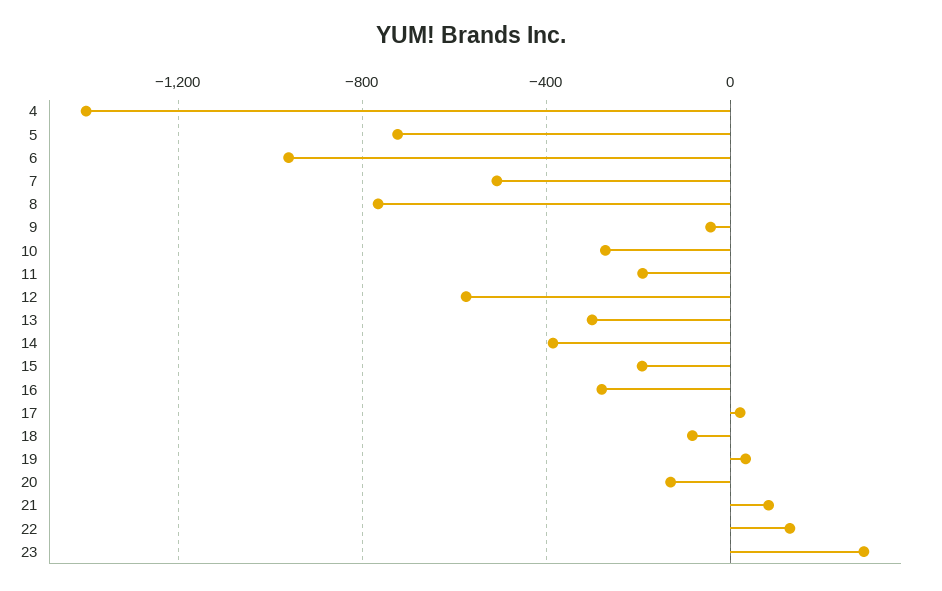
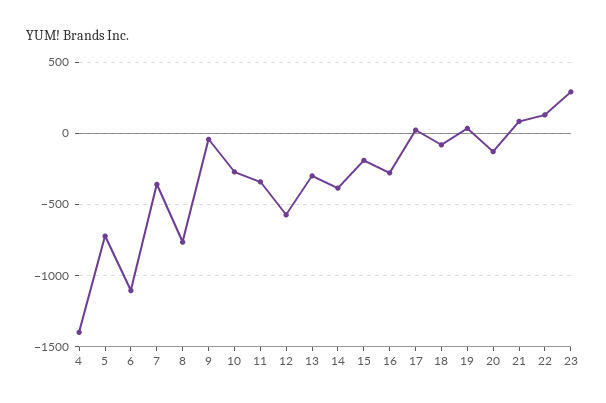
6: -950 -> -1100
7: -500 -> -350
11: -200 -> -350

